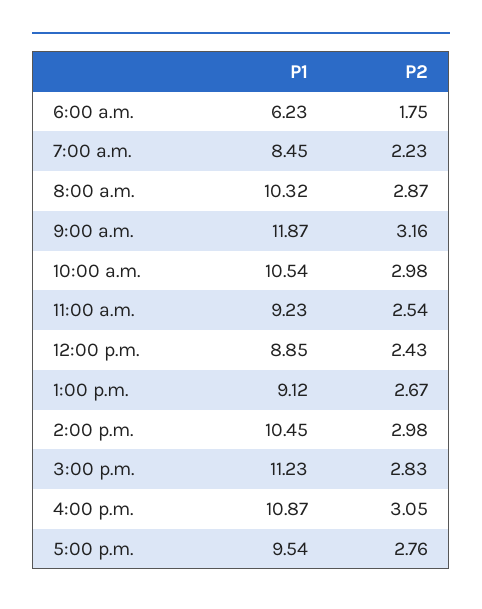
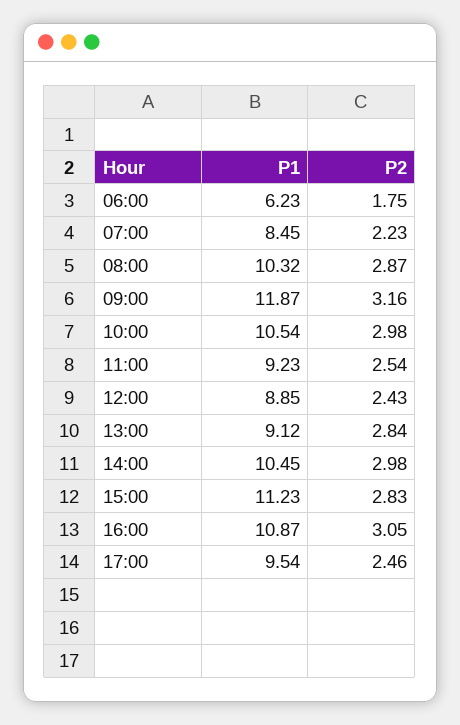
P2, 1:00 p.m.: 2.67 -> 2.84
P2, 5:00 p.m.: 2.76 -> 2.46

